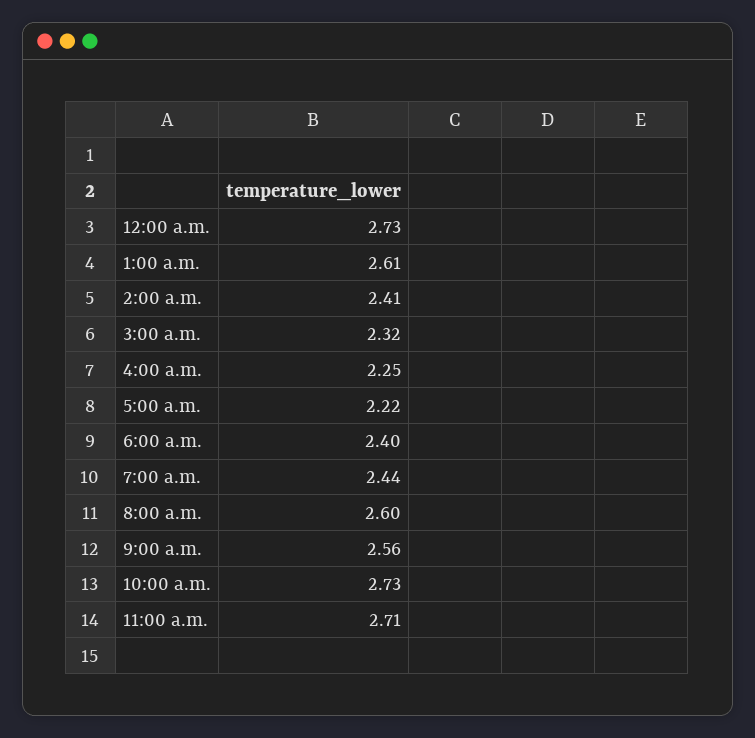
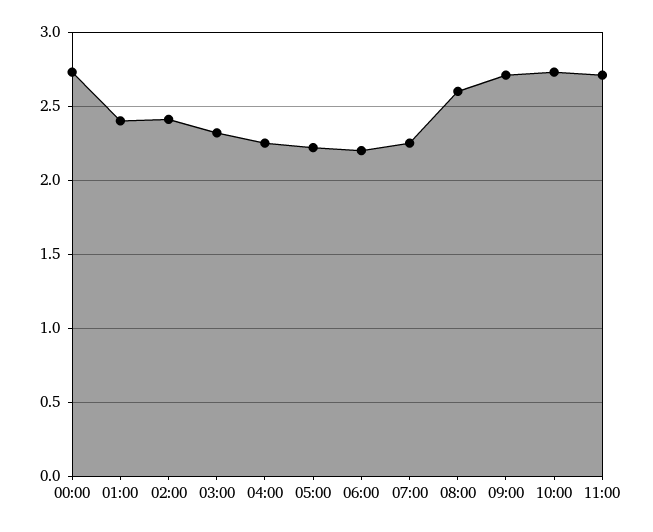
1:00 a.m.: 2.61 -> 2.4
6:00 a.m.: 2.4 -> 2.2
7:00 a.m.: 2.44 -> 2.25
9:00 a.m.: 2.56 -> 2.7

